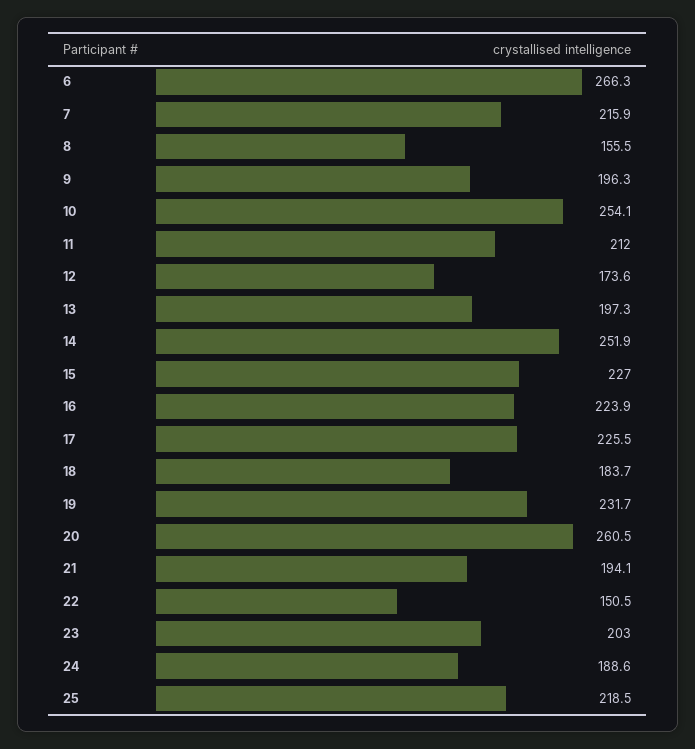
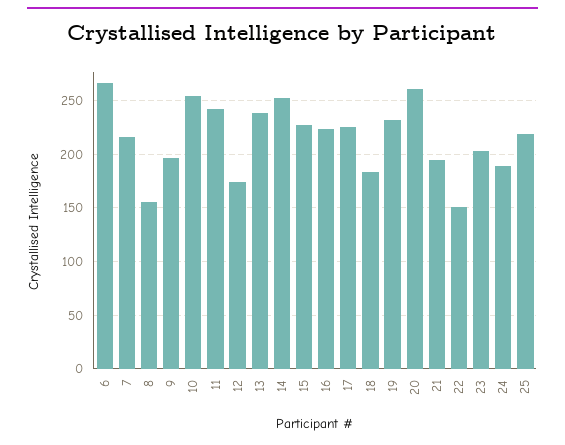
11: 212 -> 240
13: 197.3 -> 240

